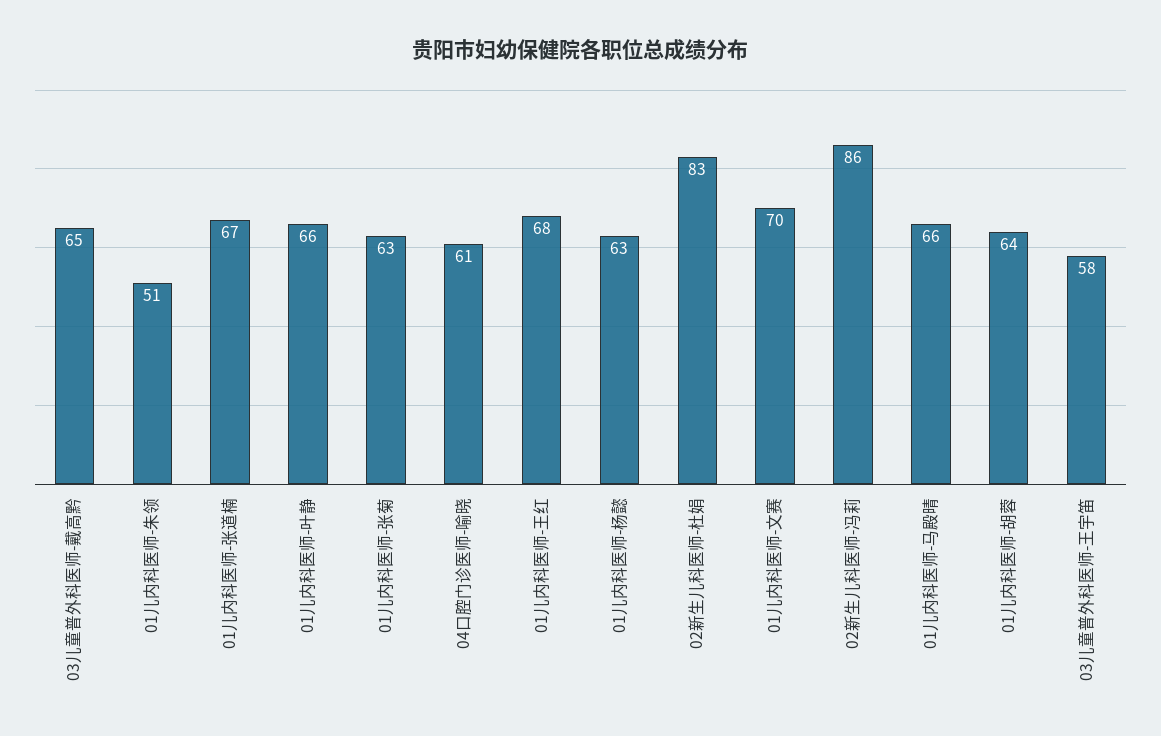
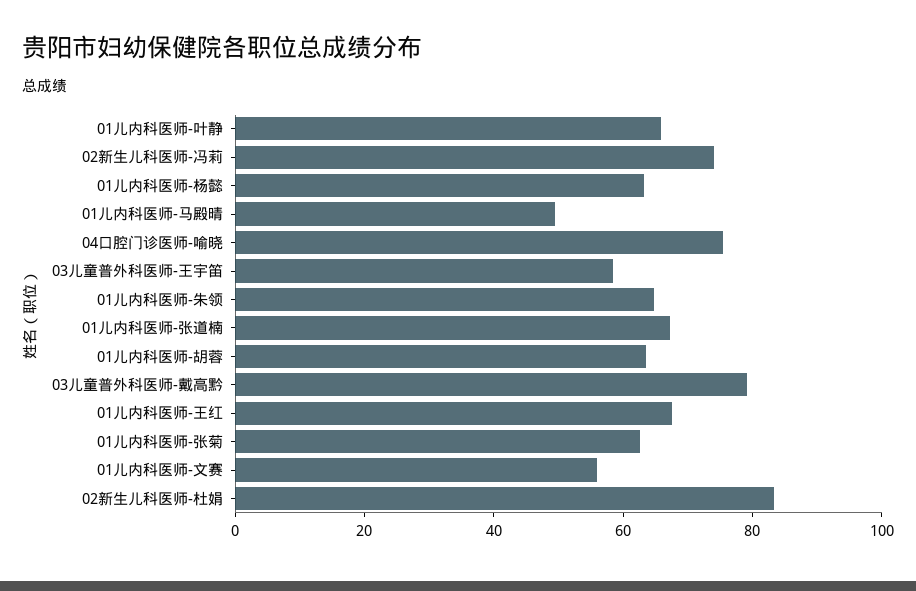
03儿童普外科医师-戴高黔: 65 -> 80
01儿内科医师-朱领: 51 -> 65
04口腔门诊医师-喻晓: 61 -> 75
01儿内科医师-文赛: 70 -> 55
02新生儿科医师-冯莉: 86 -> 75
01儿内科医师-马殿晴: 66 -> 50

